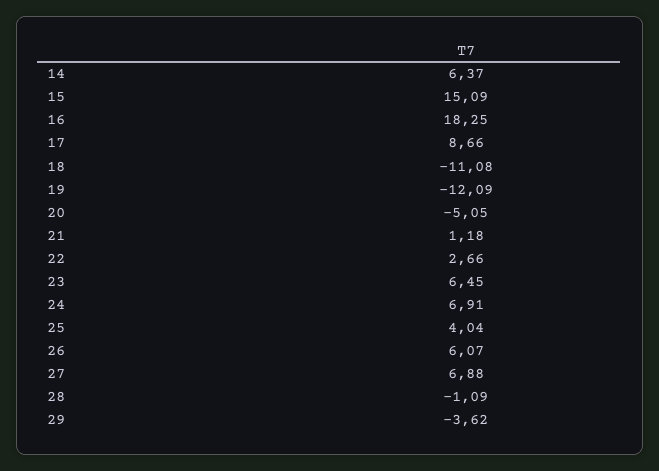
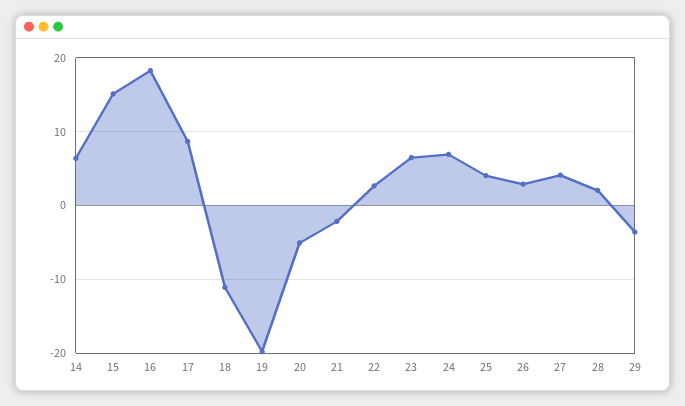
19: -12.09 -> -20
21: 1.18 -> -2
26: 6.07 -> 3
27: 6.88 -> 4
28: -1.09 -> 2

